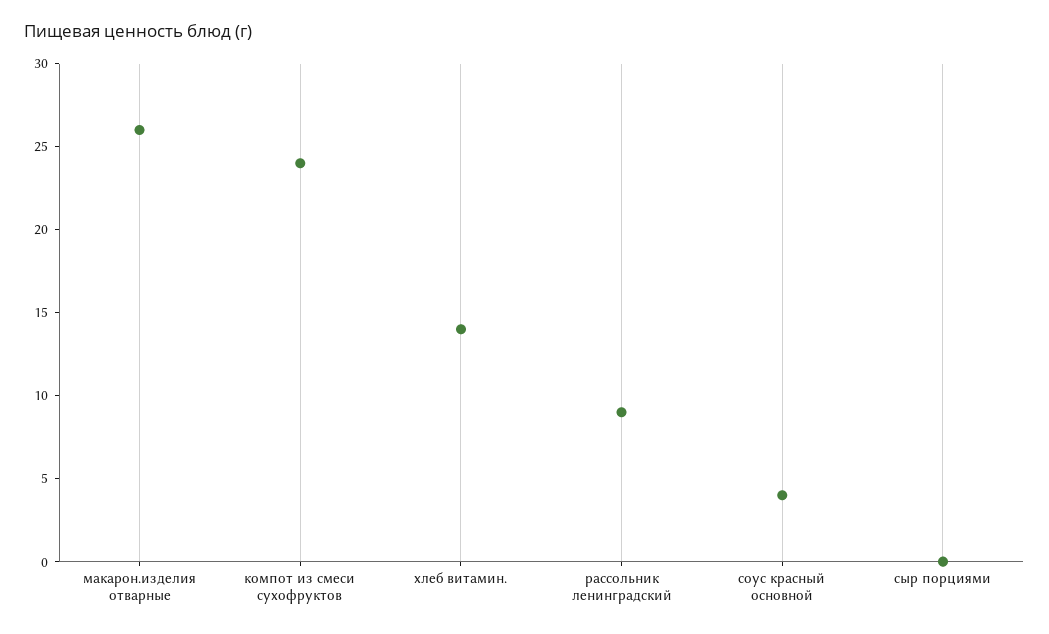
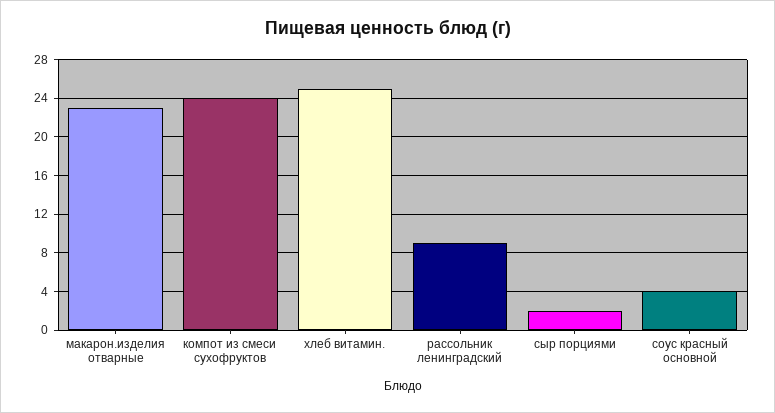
макарон.изделия отварные: 26 -> 23
хлеб витамин.: 14 -> 25
сыр порциями: 0 -> 2

